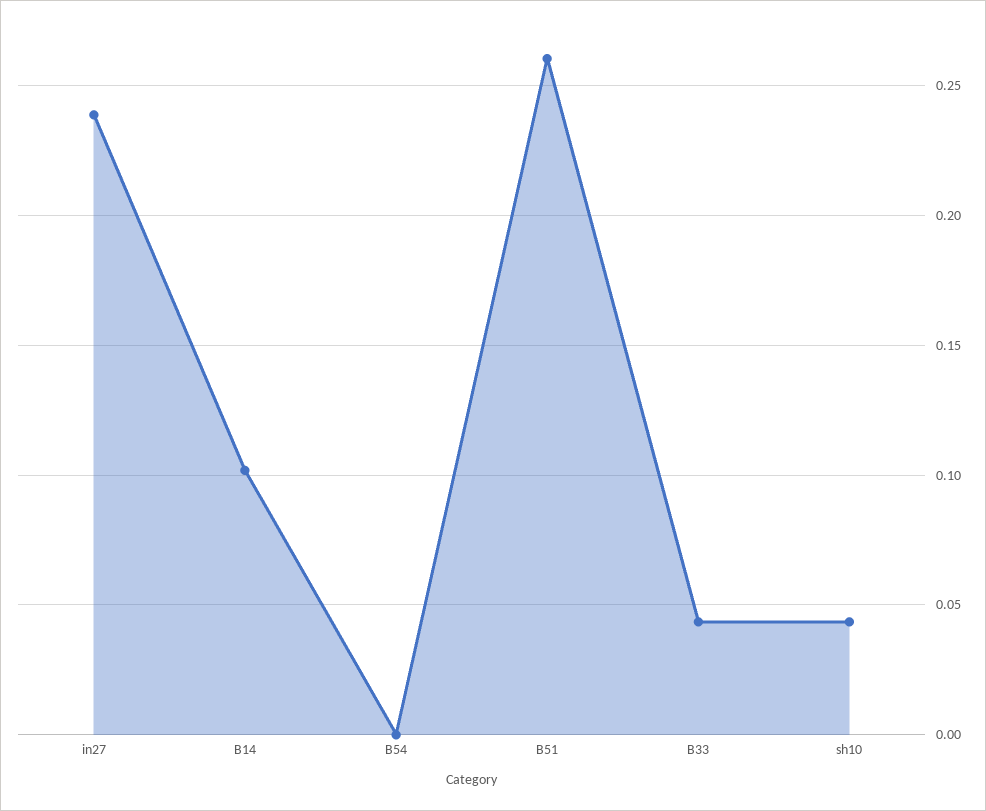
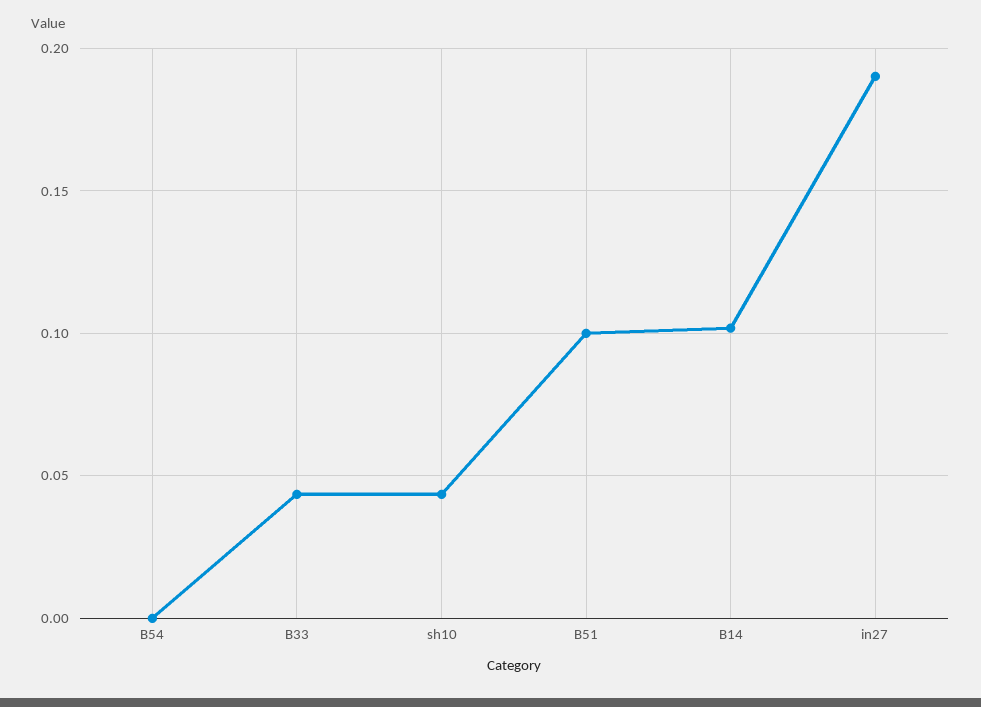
in27: 0.24 -> 0.19
B51: 0.26 -> 0.1

